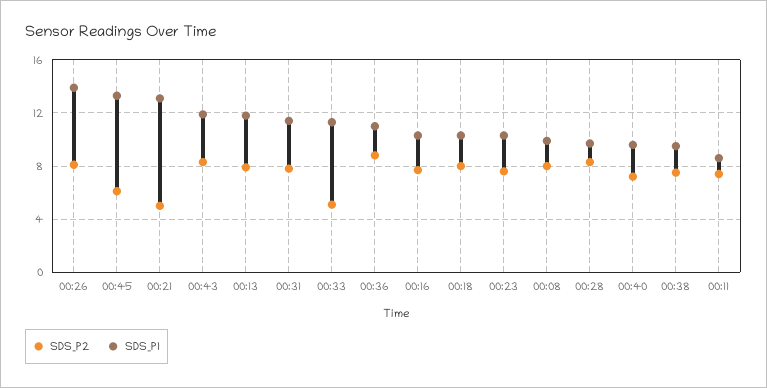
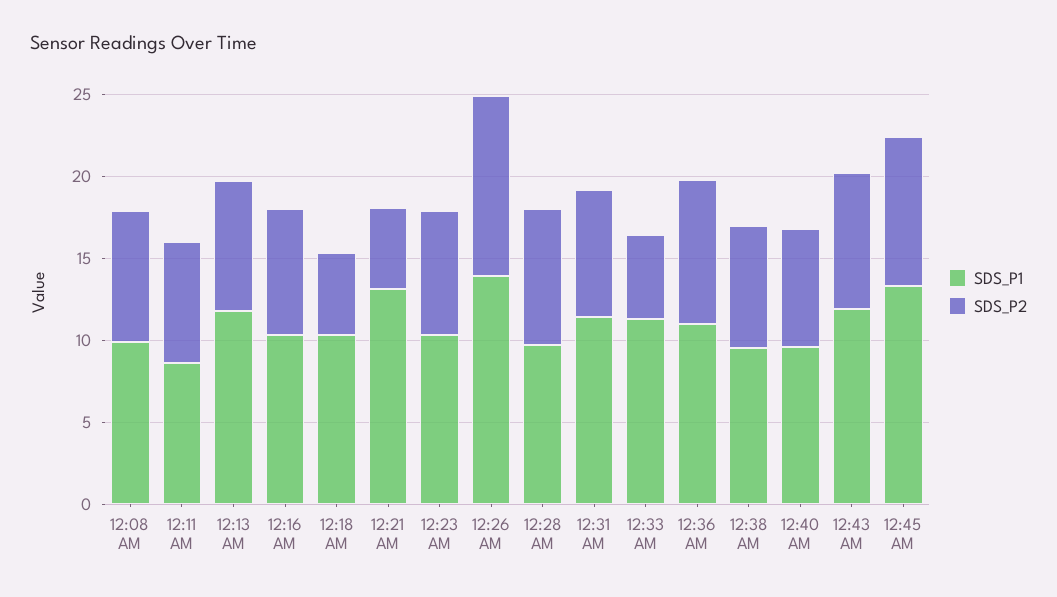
SDS_P2, 00:26: 8 -> 11
SDS_P2, 00:45: 6 -> 9
SDS_P2, 00:18: 8 -> 5

